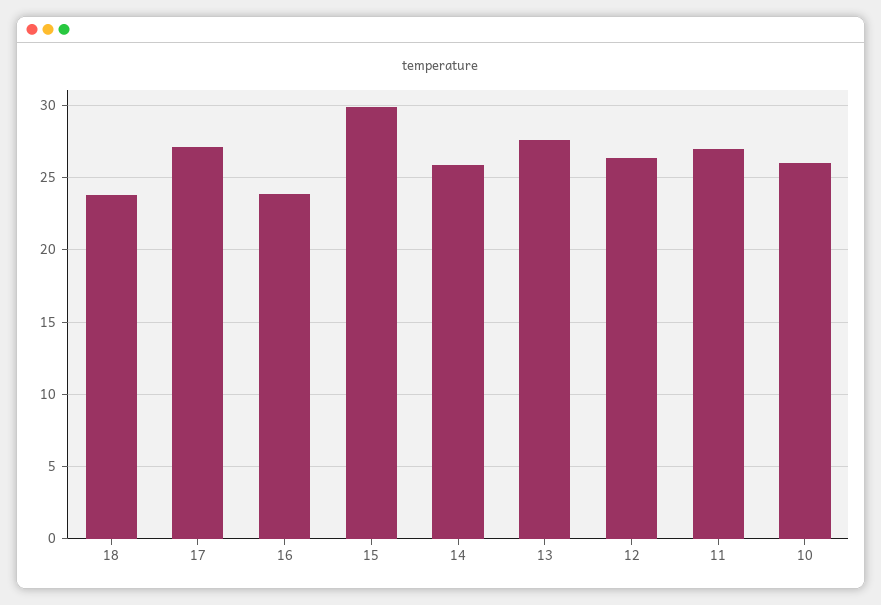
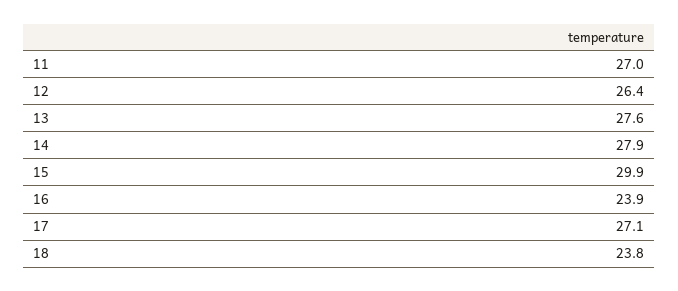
14: 26 -> 27.9
10: 26 -> none

